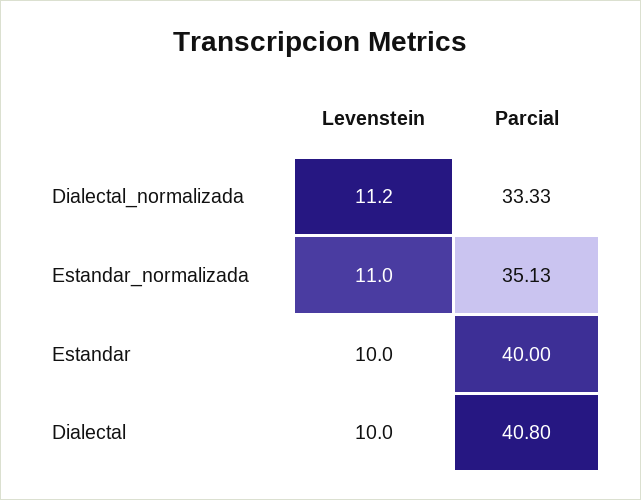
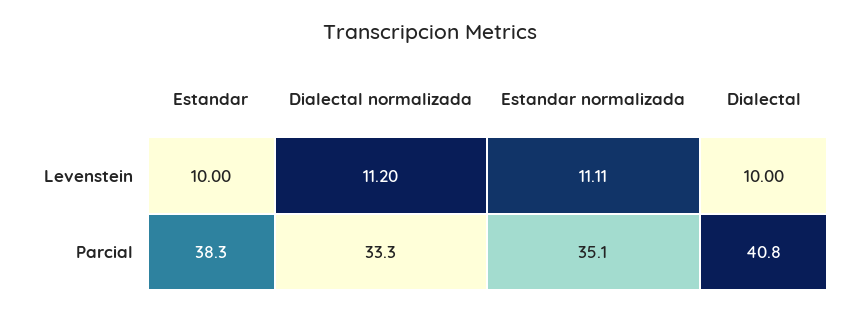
Levenstein, Estandar_normalizada: 11 -> 11.11
Parcial, Estandar: 40 -> 38.3

